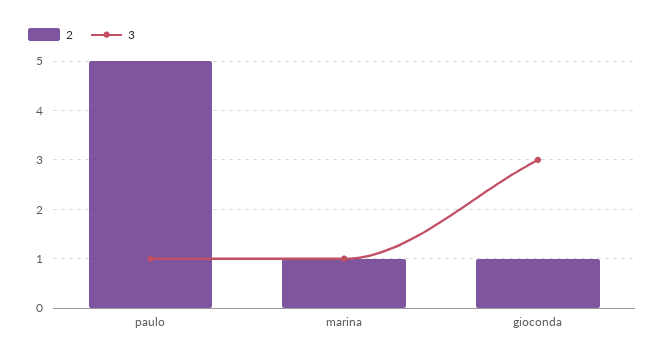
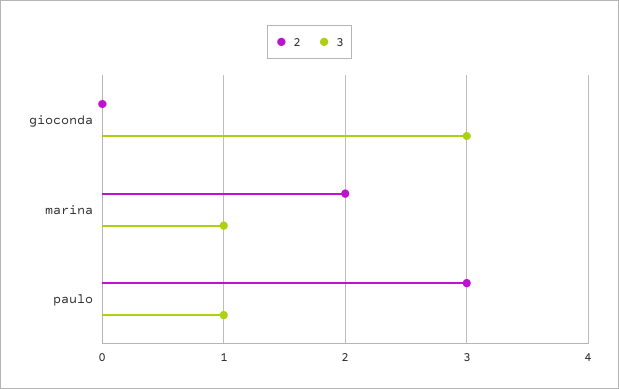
2, paulo: 5 -> 3
2, marina: 1 -> 2
2, gioconda: 1 -> 0

